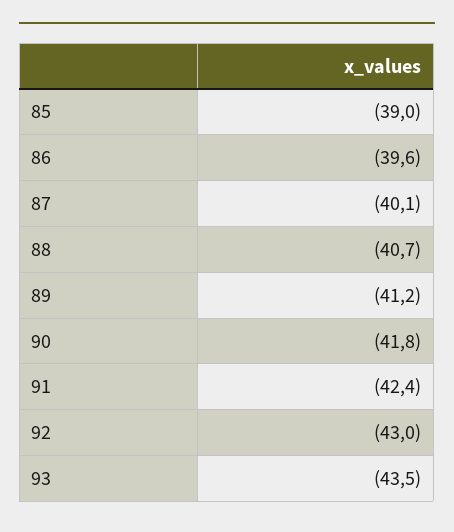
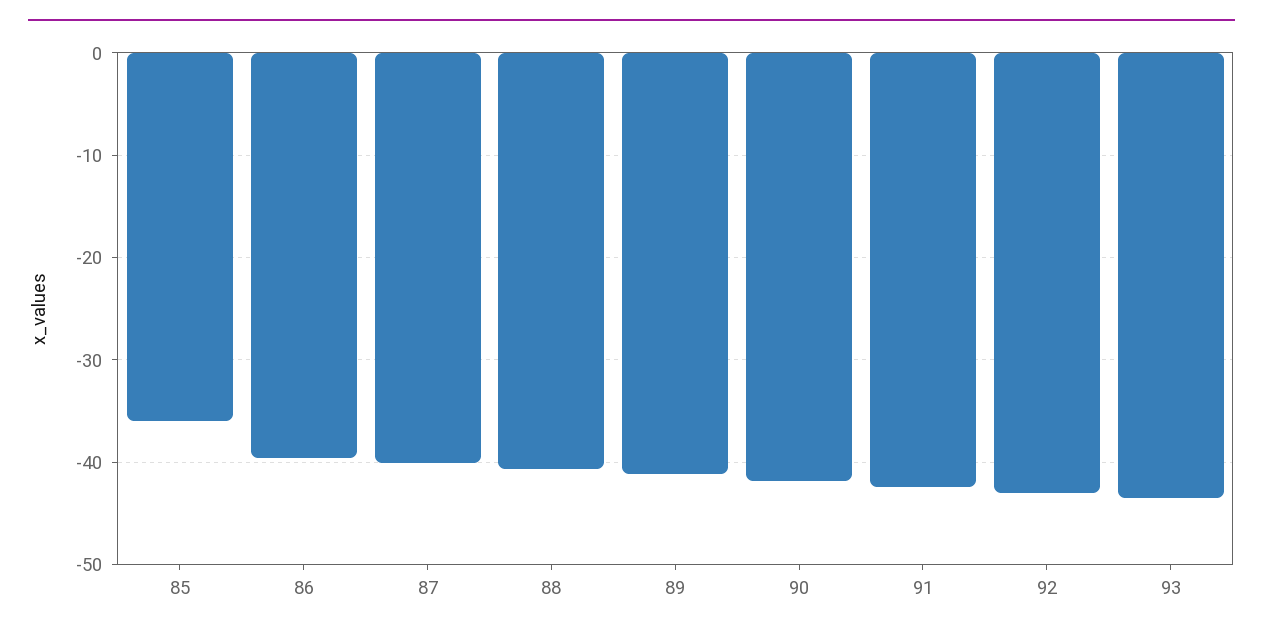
85: -39 -> -36

